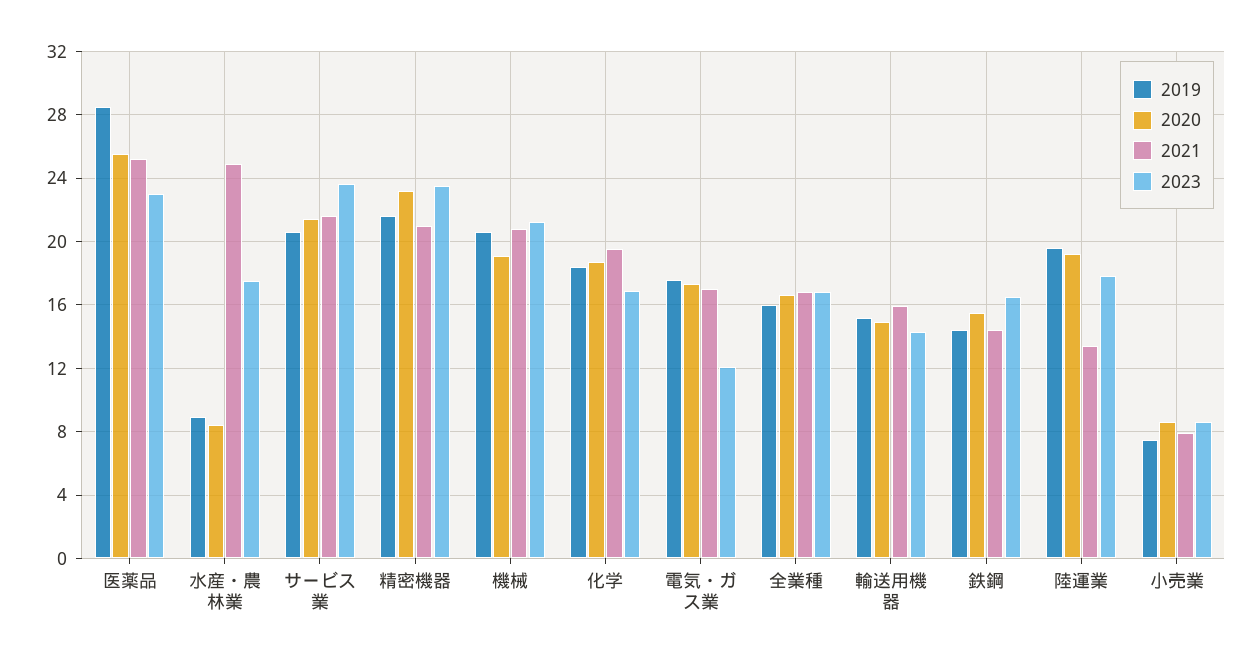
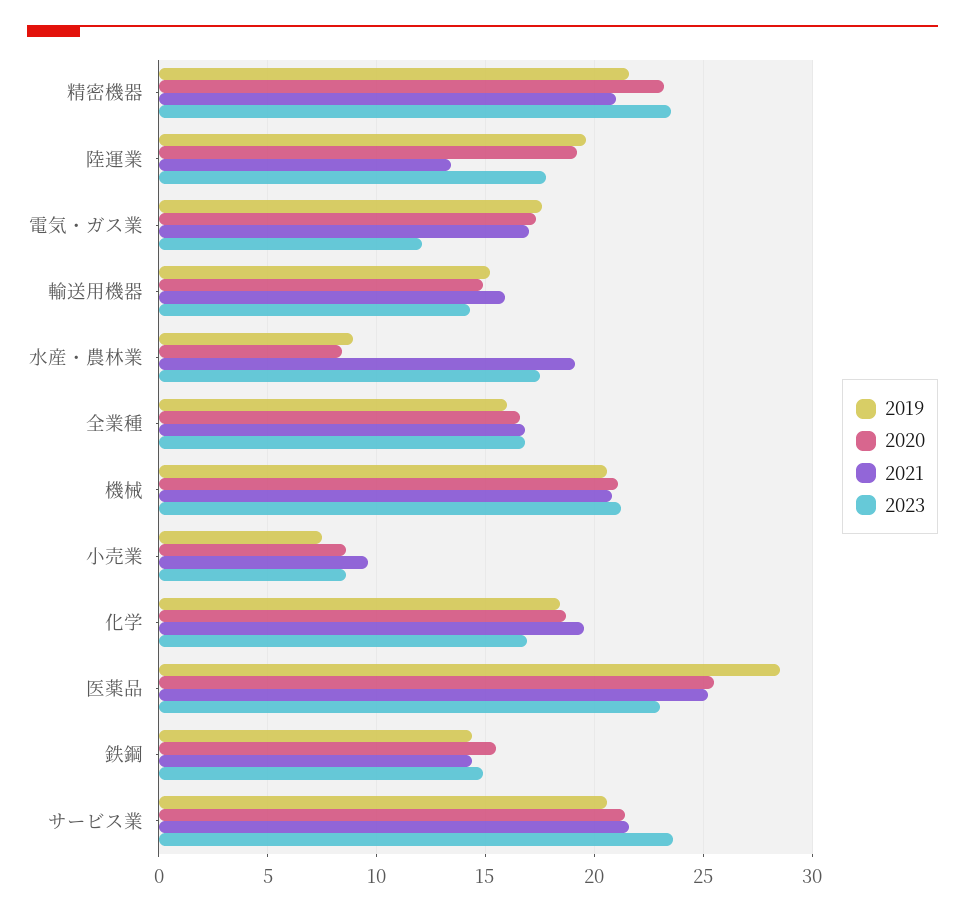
2021, 水産・農林業: 25 -> 19
2020, 機械: 19 -> 21
2023, 鉄鋼: 16.5 -> 15
2021, 小売業: 8 -> 9.5

